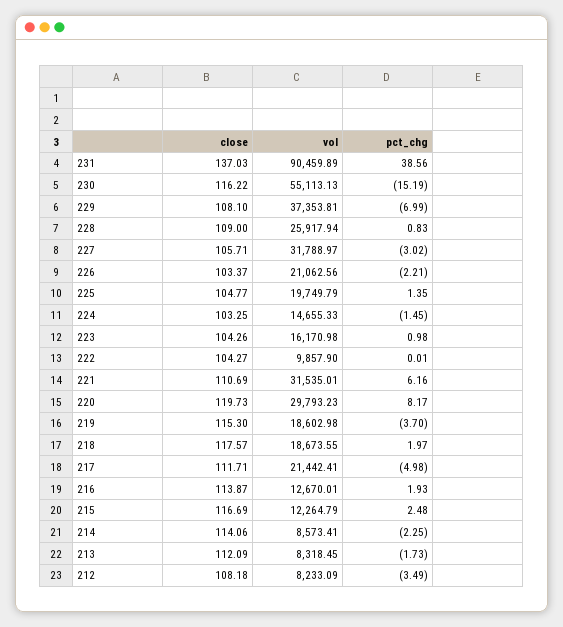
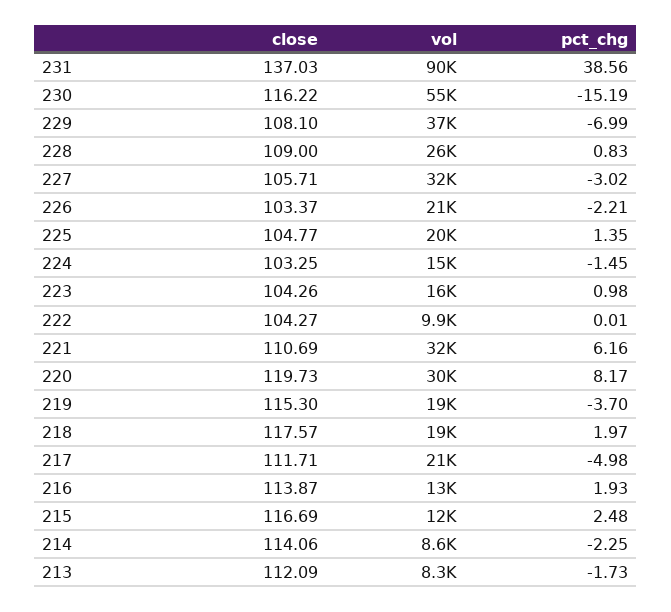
close, 212: 108.18 -> none
vol, 212: 8233.09 -> none
pct_chg, 212: -3.49 -> none

